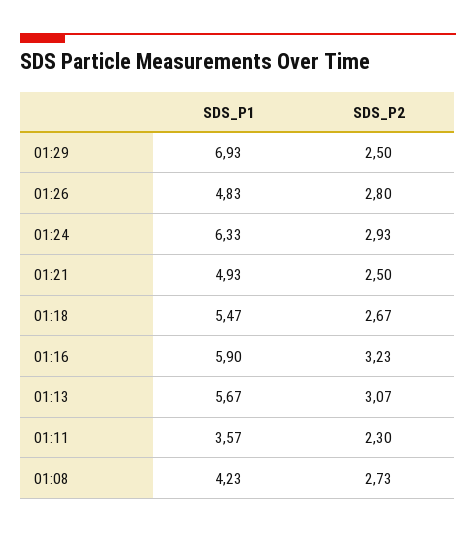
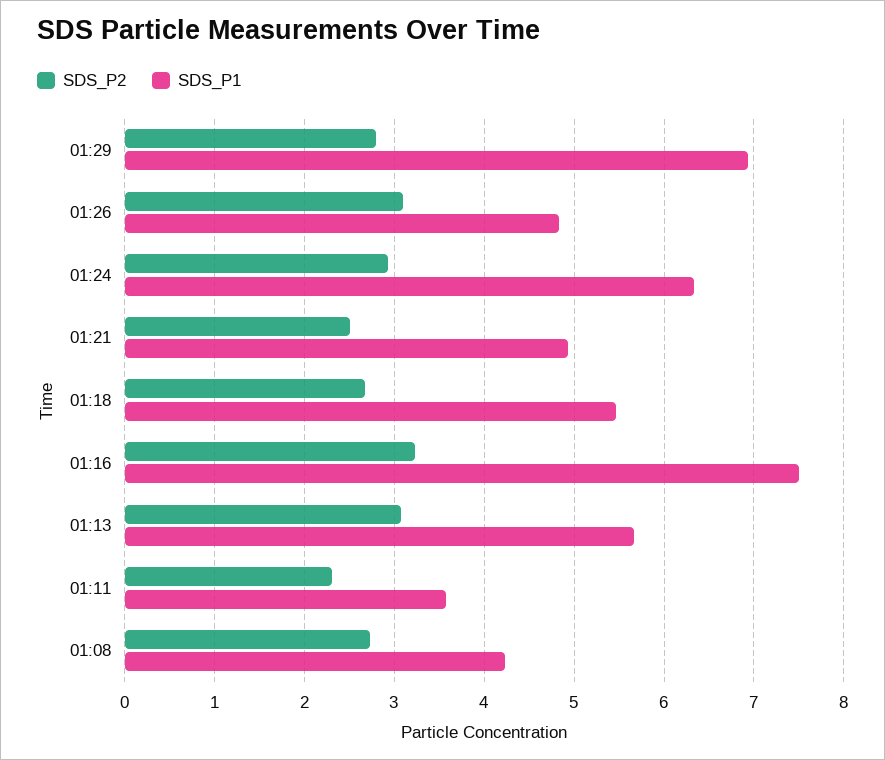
SDS_P2, 01:29: 2.5 -> 2.8
SDS_P2, 01:26: 2.8 -> 3.1
SDS_P1, 01:16: 5.9 -> 7.5

